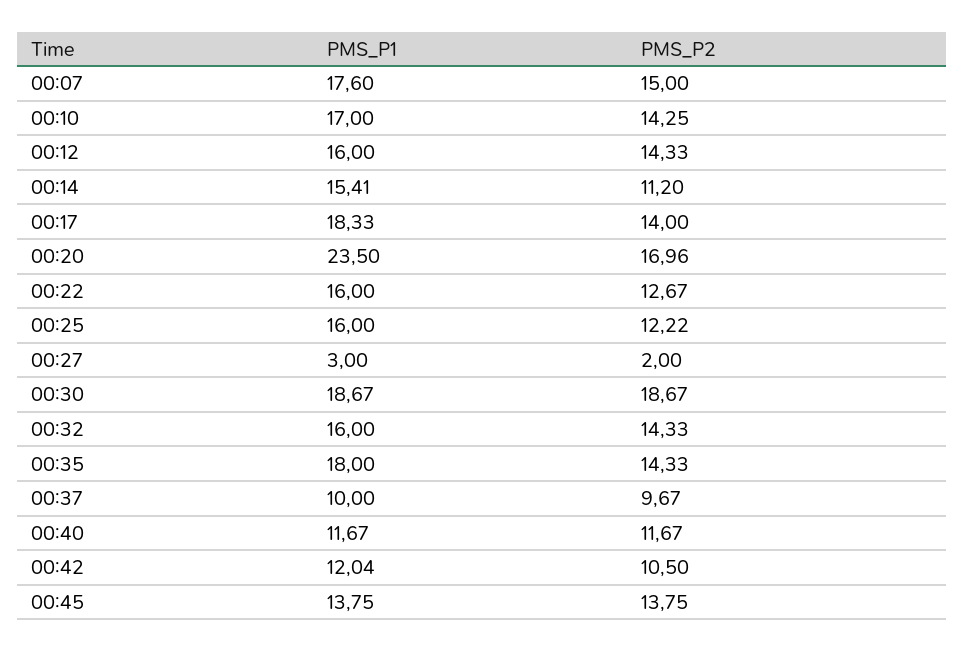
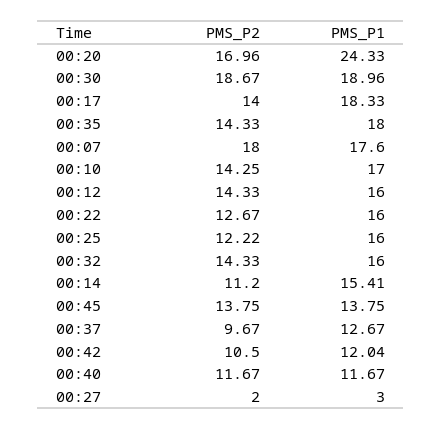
PMS_P2, 00:07: 15 -> 18
PMS_P1, 00:20: 23.5 -> 24.33
PMS_P1, 00:30: 18.67 -> 18.96
PMS_P1, 00:37: 10 -> 12.67

